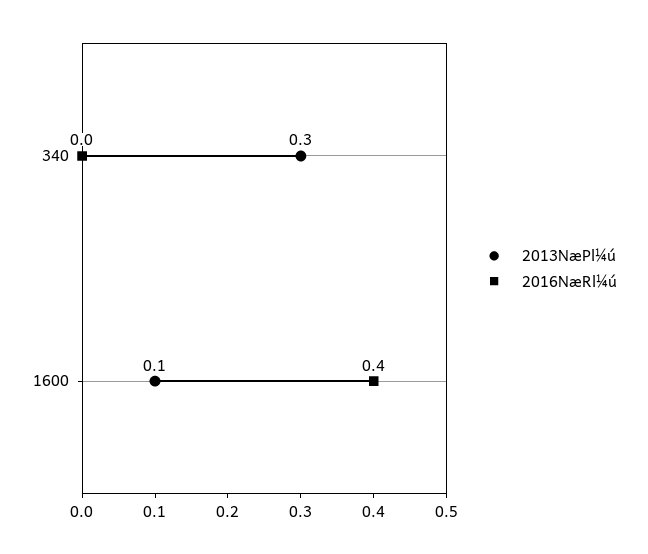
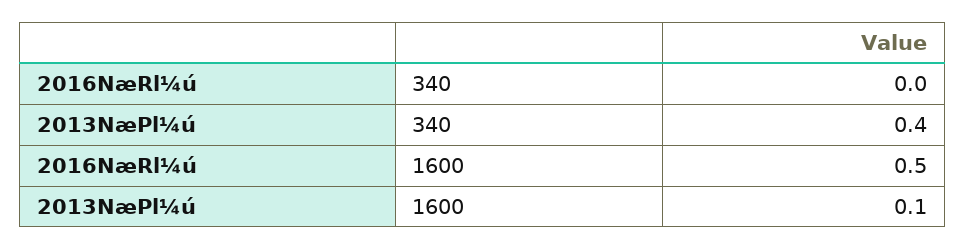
2013NæPl¼ú, 340: 0.3 -> 0.4
2016NæRl¼ú, 1600: 0.4 -> 0.5

